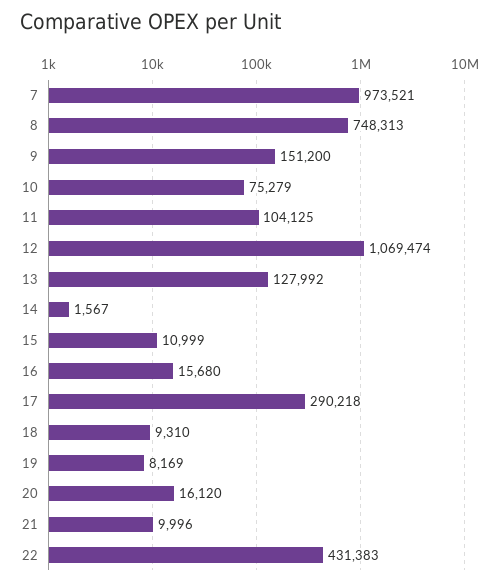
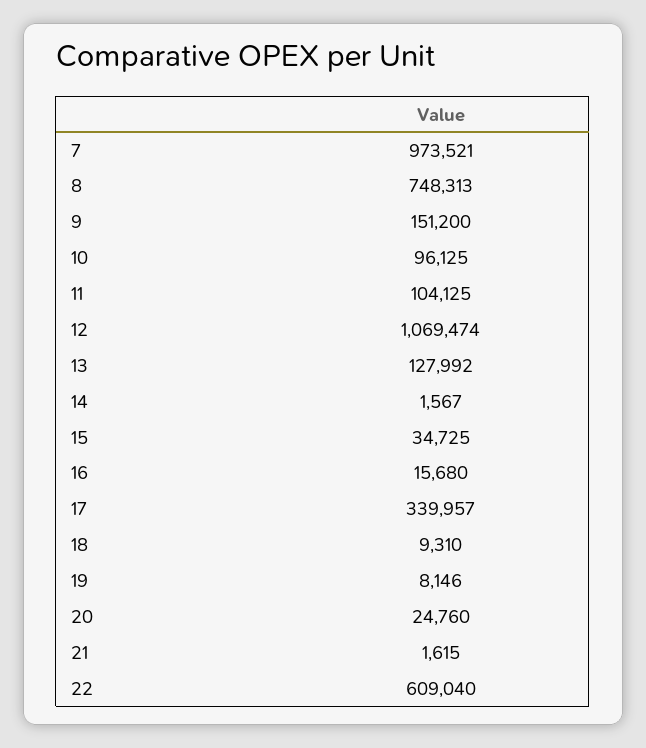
10: 75279 -> 96125
15: 10999 -> 34725
17: 290218 -> 339957
19: 8169 -> 8146
20: 16120 -> 24760
21: 9996 -> 1615
22: 431383 -> 609040

